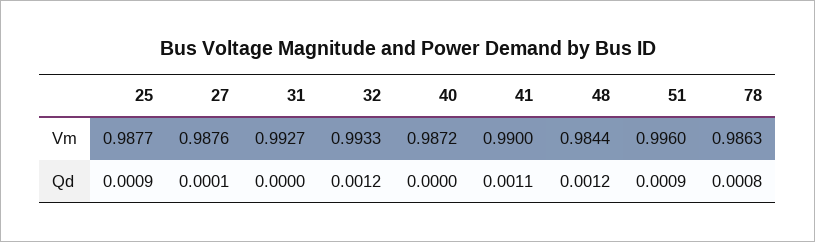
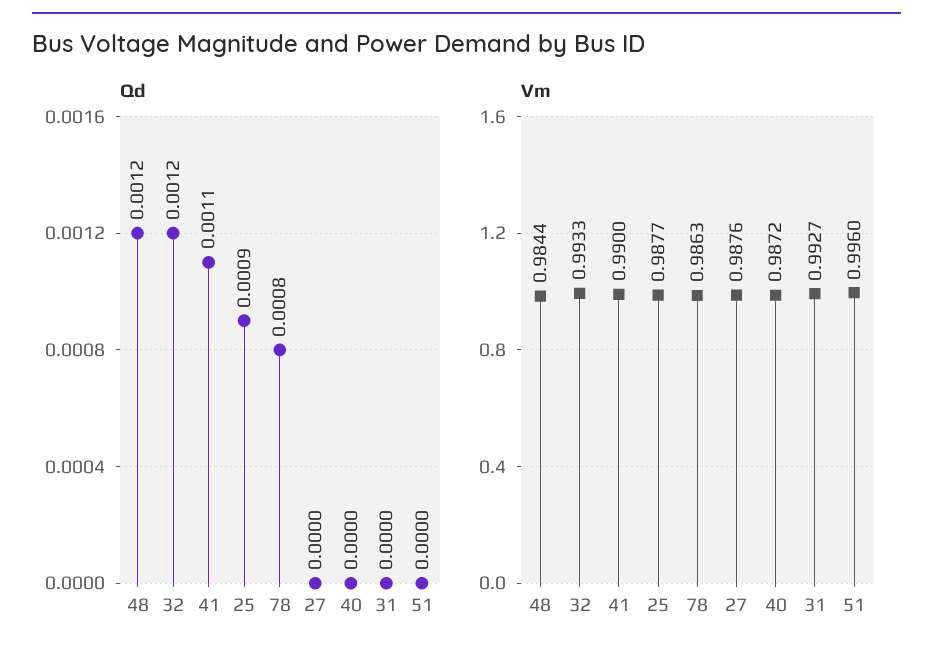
Qd, 27: 0.0001 -> 0
Qd, 51: 0.0009 -> 0

